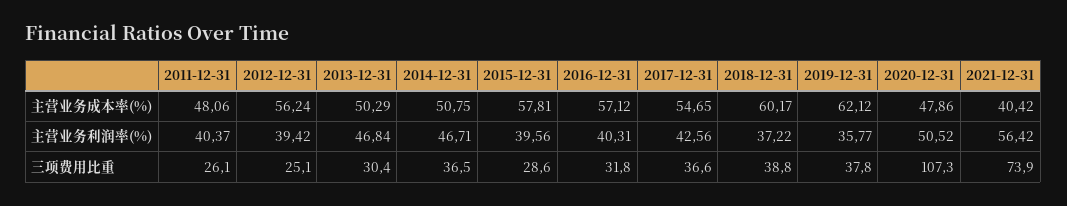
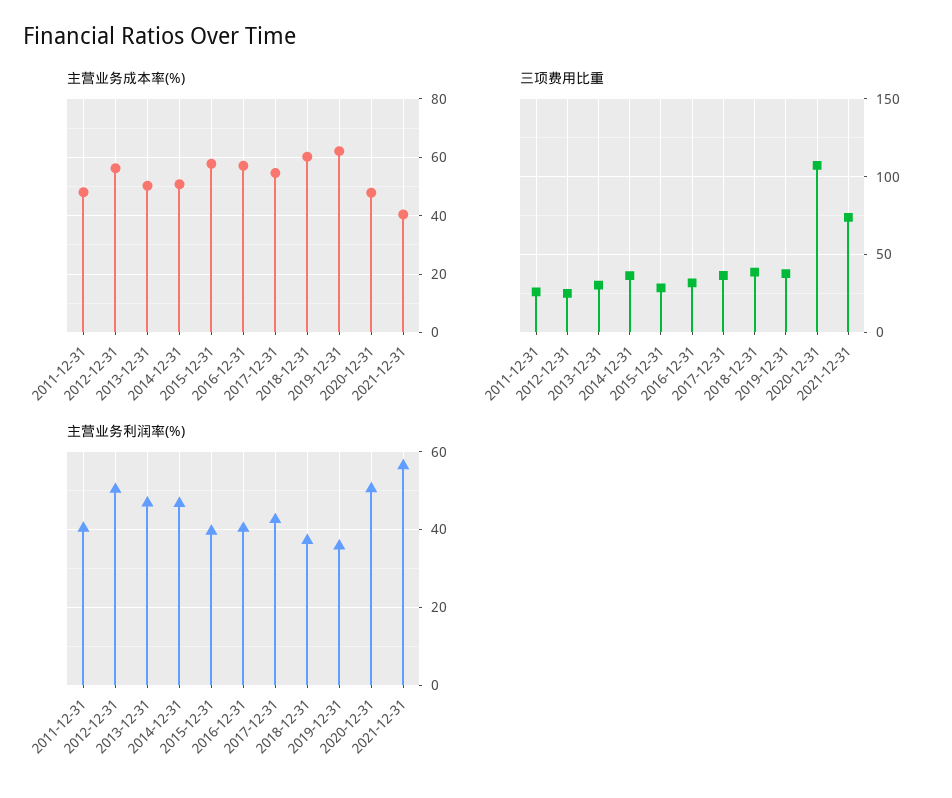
主营业务利润率(%), 2012-12-31: 39.42 -> 50

